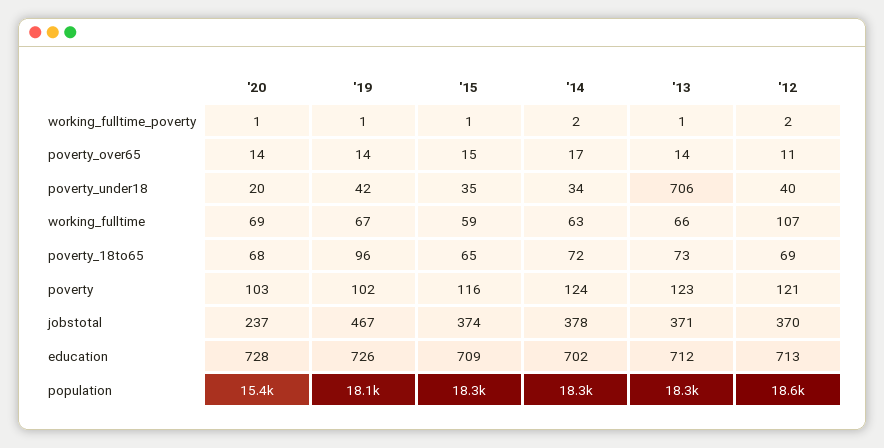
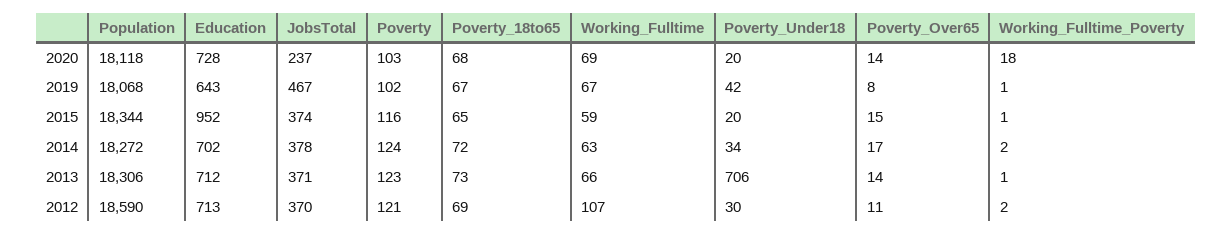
'20, working_fulltime_poverty: 1 -> 18
'19, poverty_over65: 14 -> 8
'15, poverty_under18: 35 -> 20
'12, poverty_under18: 40 -> 30
'19, poverty_18to65: 96 -> 67
'19, education: 726 -> 643
'15, education: 709 -> 952
'20, population: 15400 -> 18118

